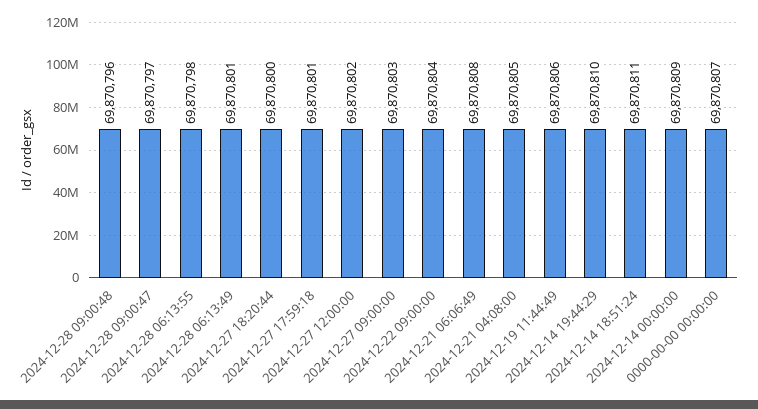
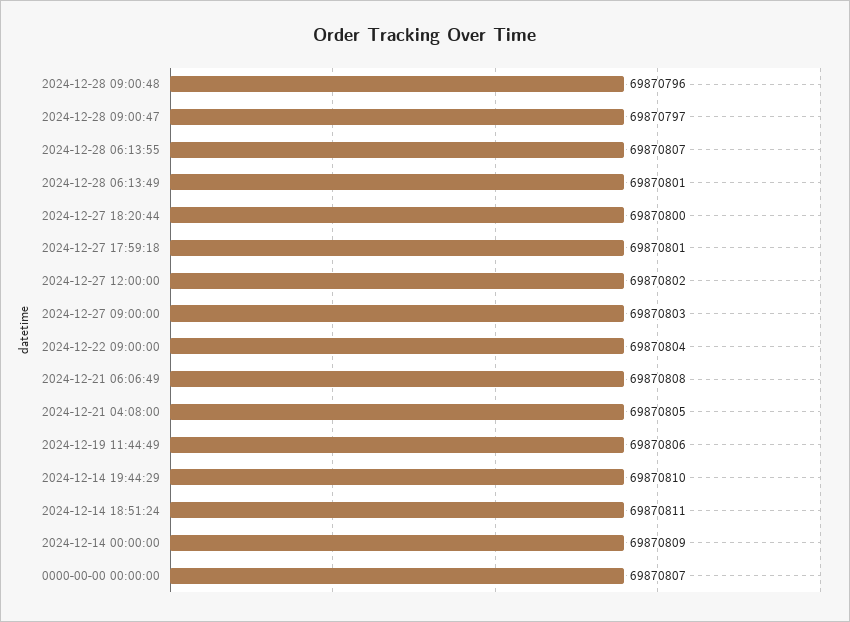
2024-12-28 06:13:55: 69870798 -> 69870807

